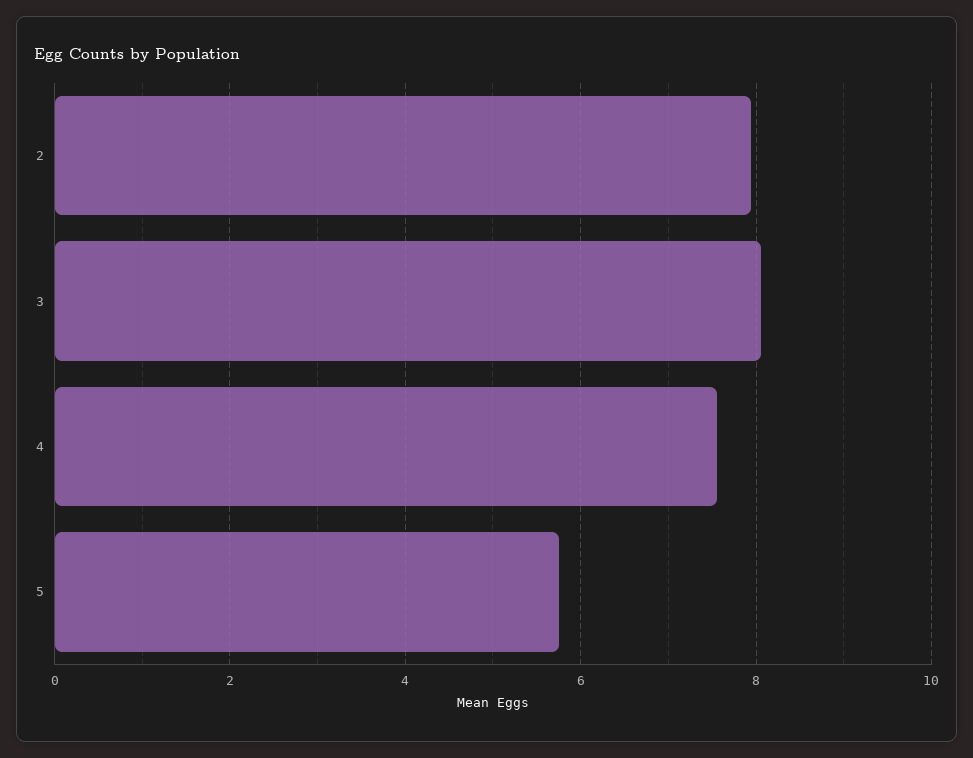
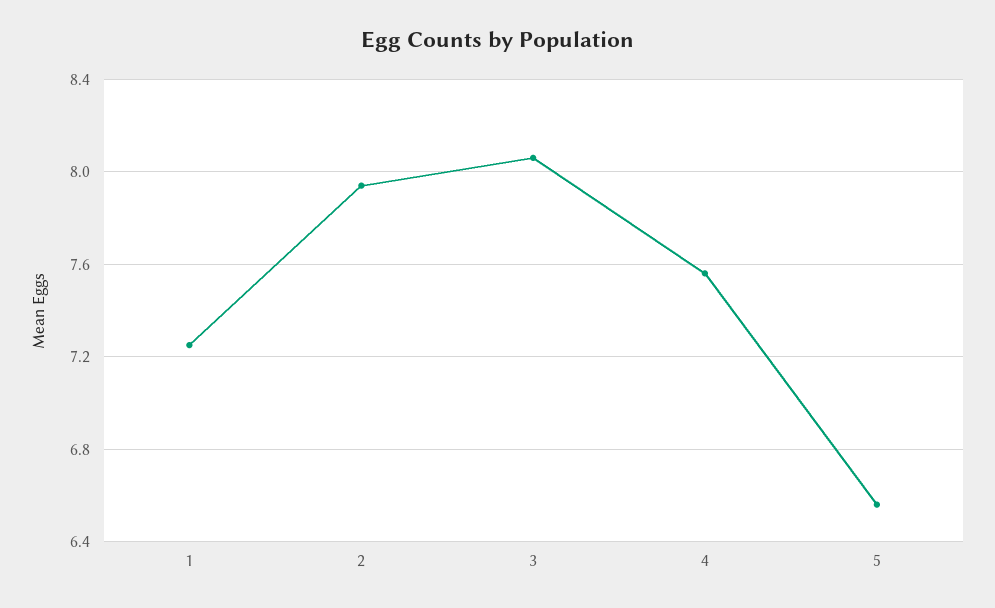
5: 5.8 -> 6.55
1: none -> 7.25

